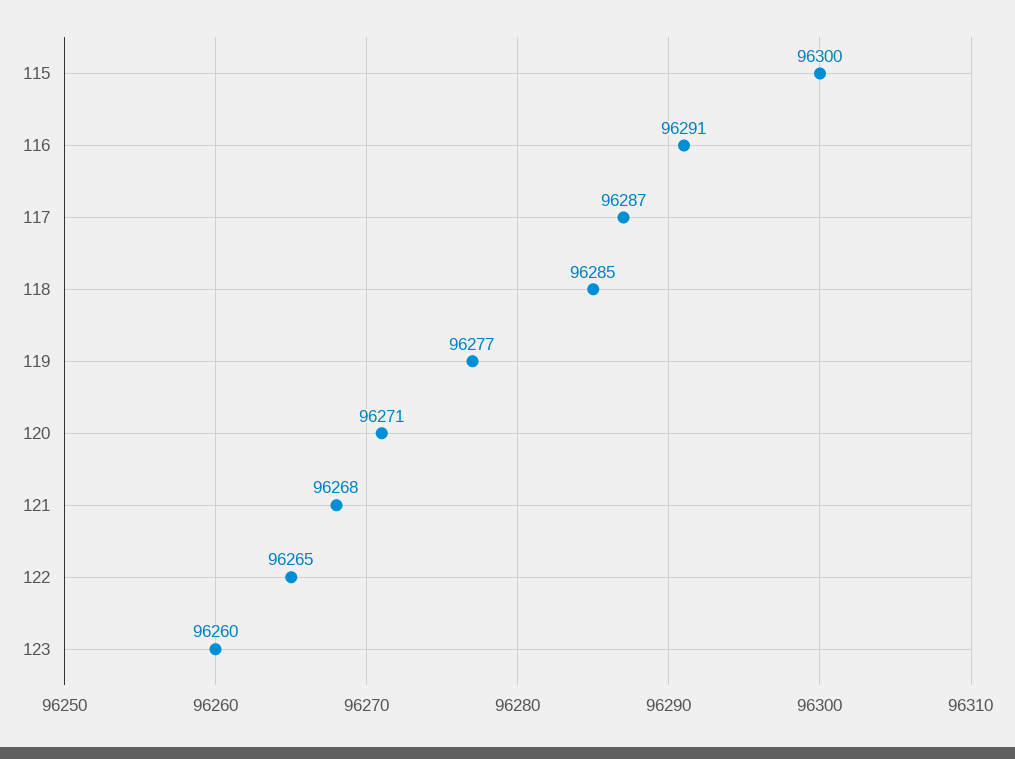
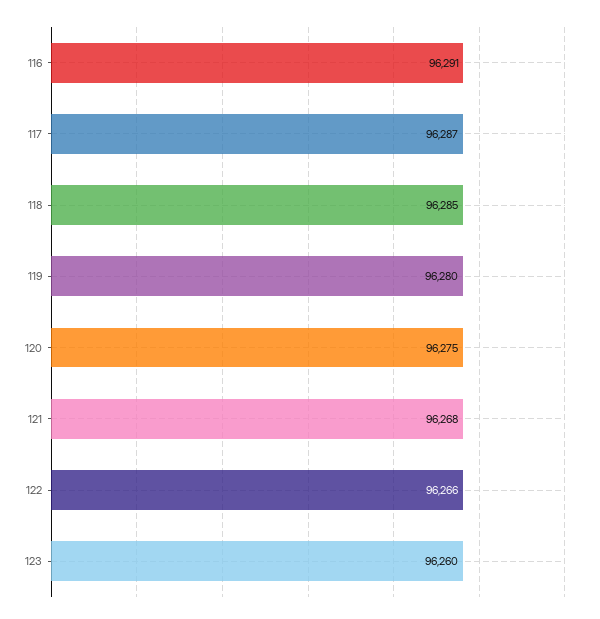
115: 96300 -> none
119: 96277 -> 96280
120: 96271 -> 96275
122: 96265 -> 96266

